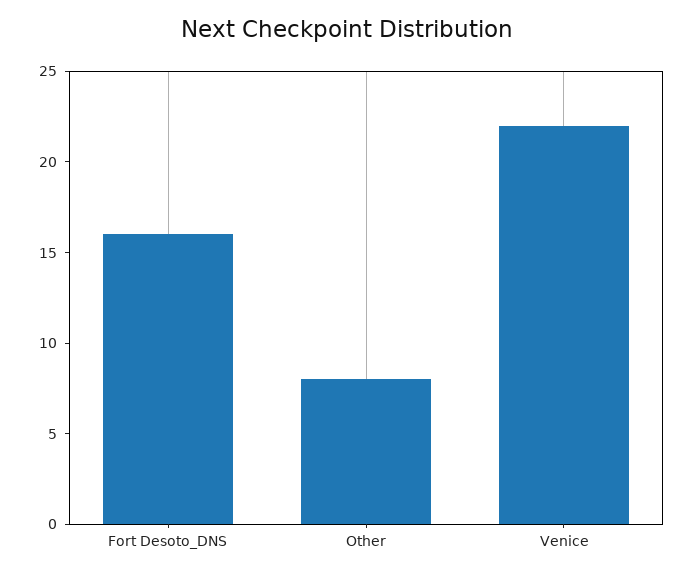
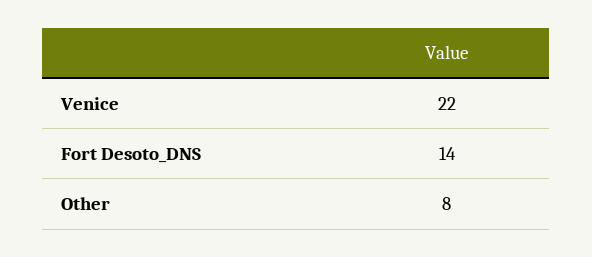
Fort Desoto_DNS: 16 -> 14

